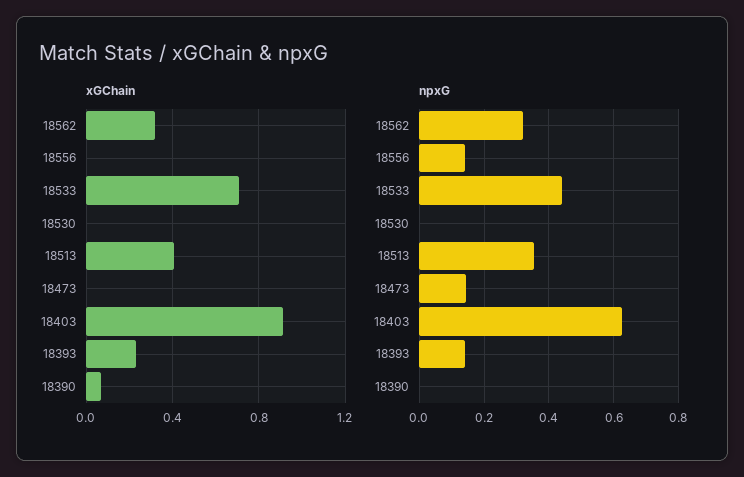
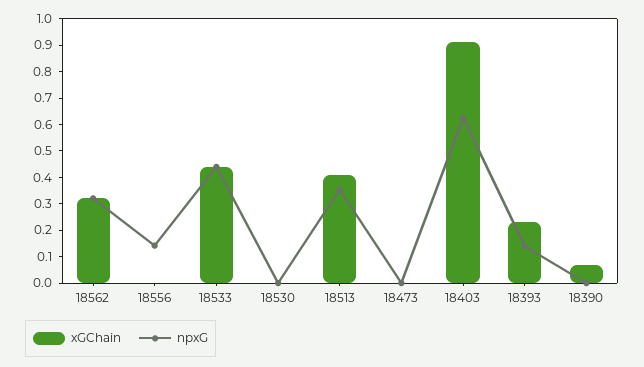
xGChain, 18533: 0.7 -> 0.45
npxG, 18473: 0.14 -> 0

